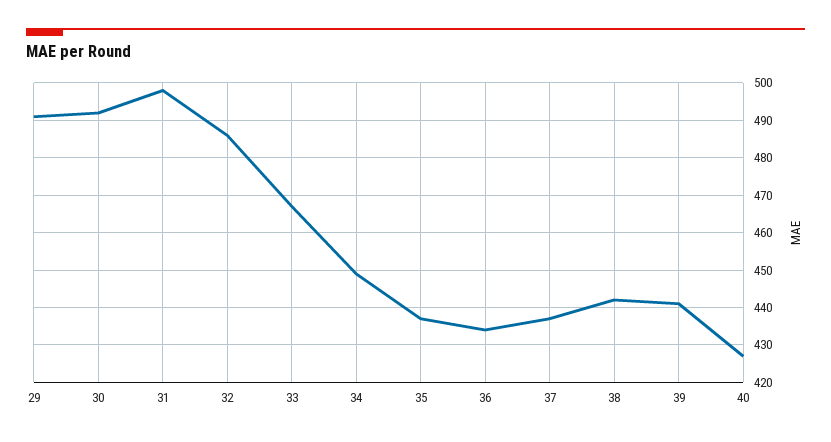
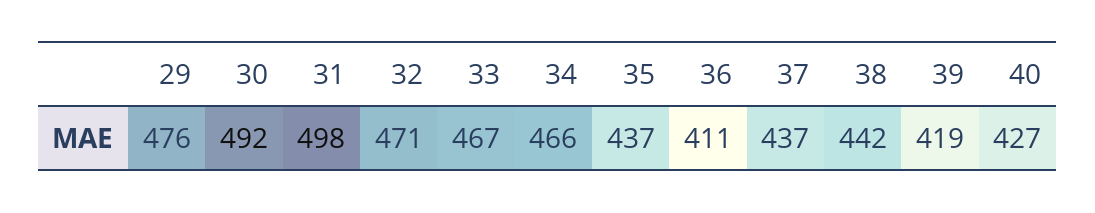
29: 490 -> 476
32: 485 -> 471
34: 450 -> 466
36: 435 -> 411
39: 440 -> 419

